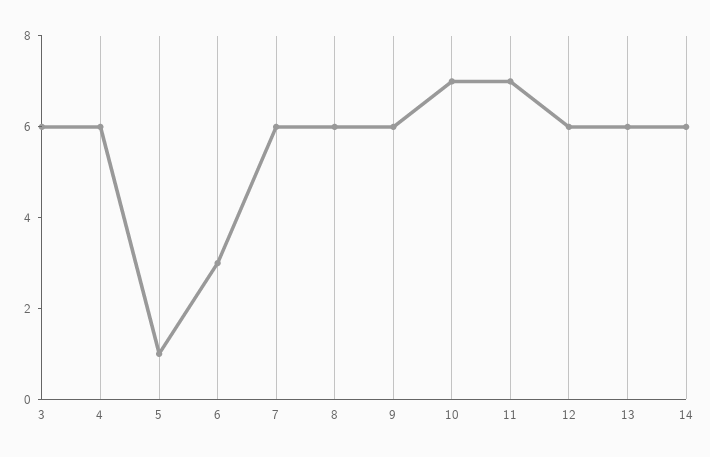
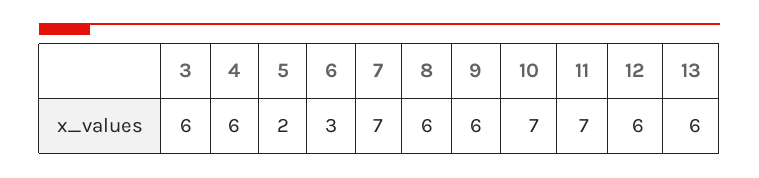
5: 1 -> 2
7: 6 -> 7
14: 6 -> none

